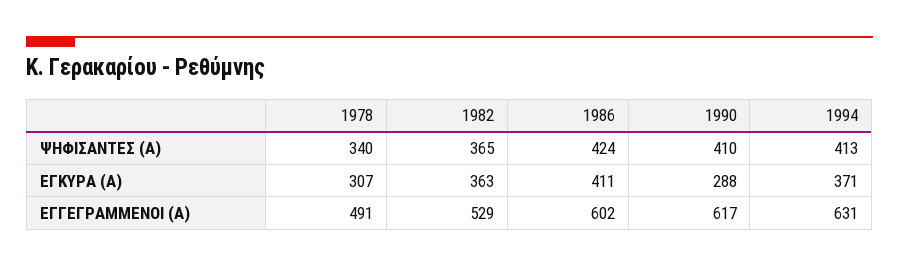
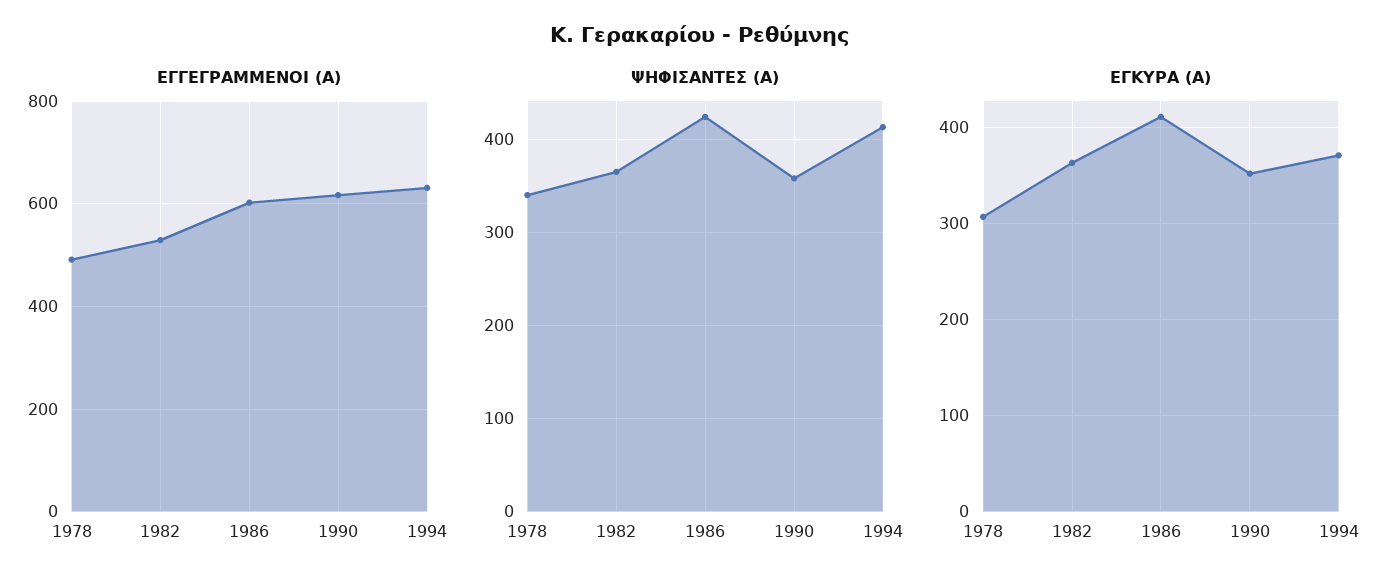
ΨΗΦΙΣΑΝΤΕΣ (Α), 1990: 410 -> 360
ΕΓΚΥΡΑ (Α), 1990: 288 -> 350

